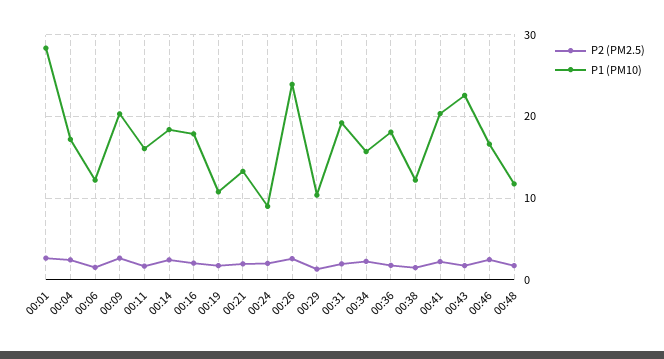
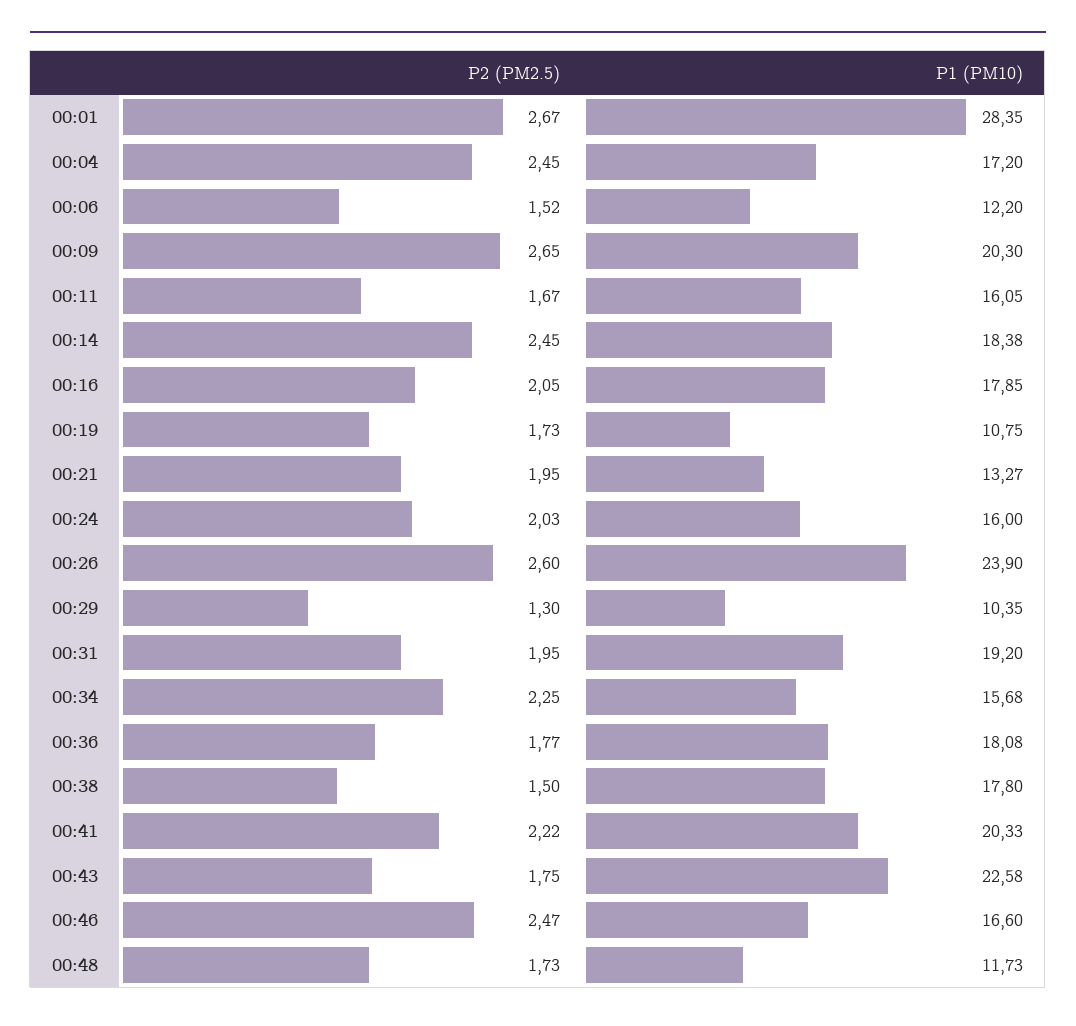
P1 (PM10), 00:24: 9 -> 16
P1 (PM10), 00:38: 12 -> 17.8

